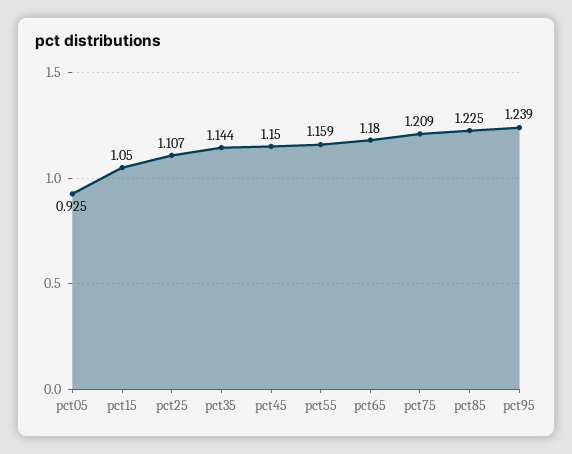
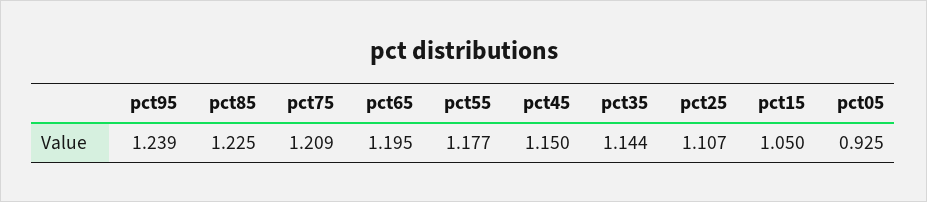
pct55: 1.159 -> 1.177
pct65: 1.18 -> 1.195

